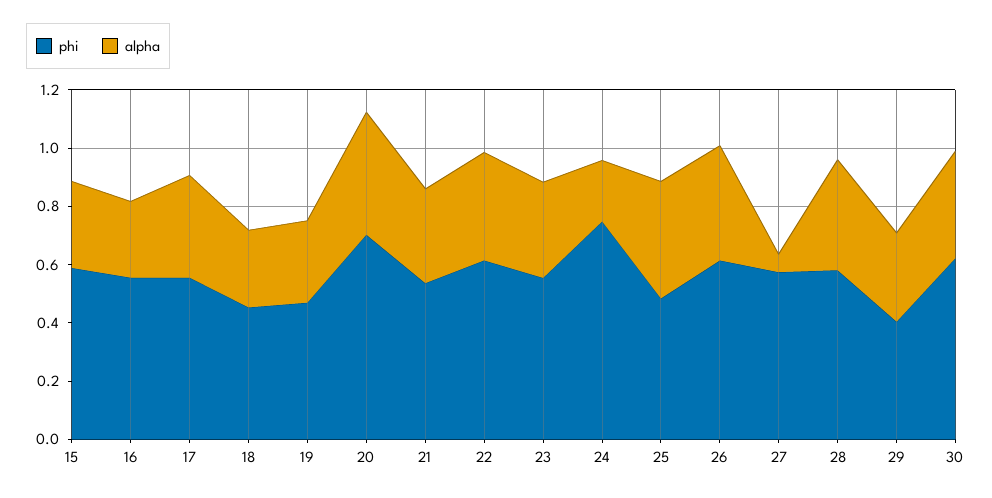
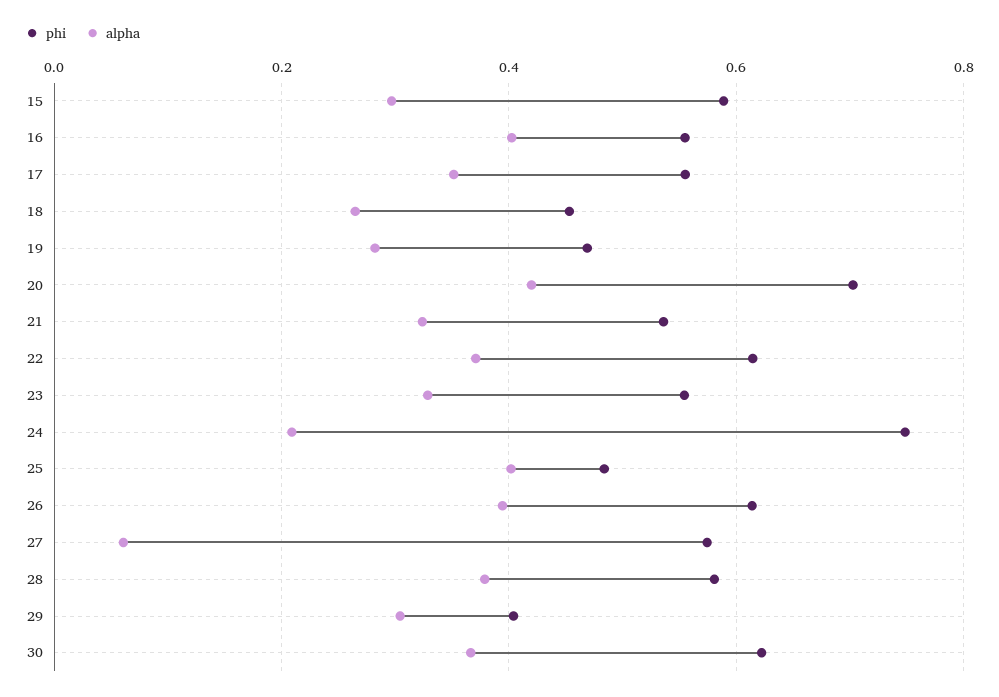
alpha, 16: 0.25 -> 0.4

